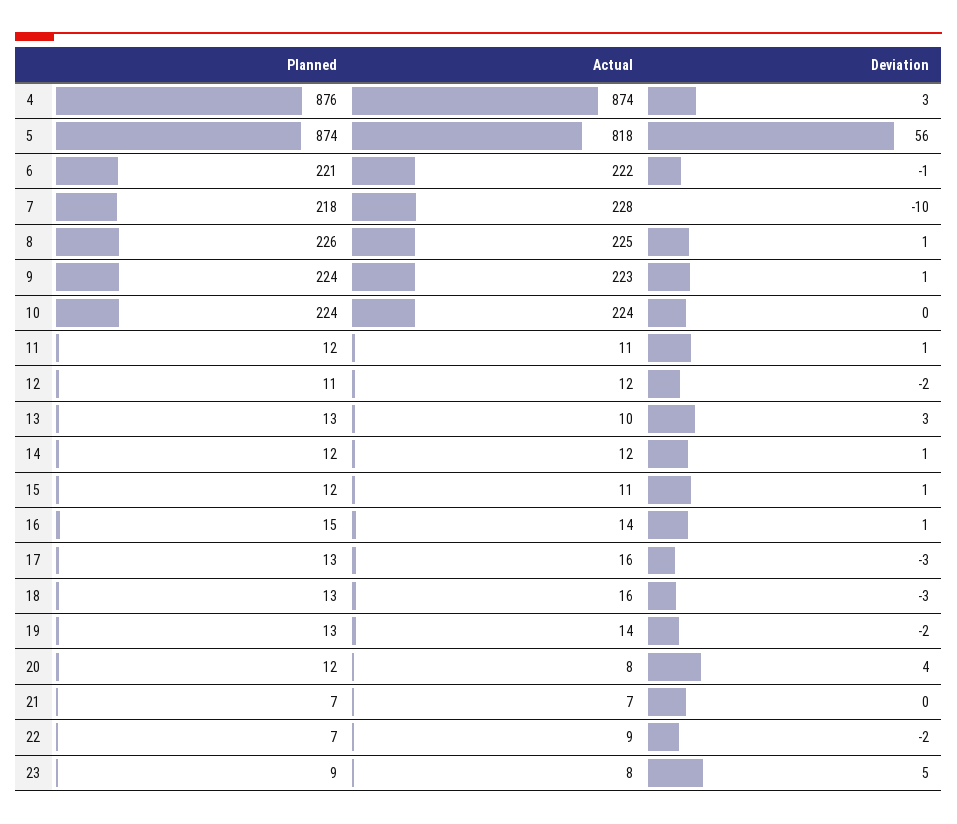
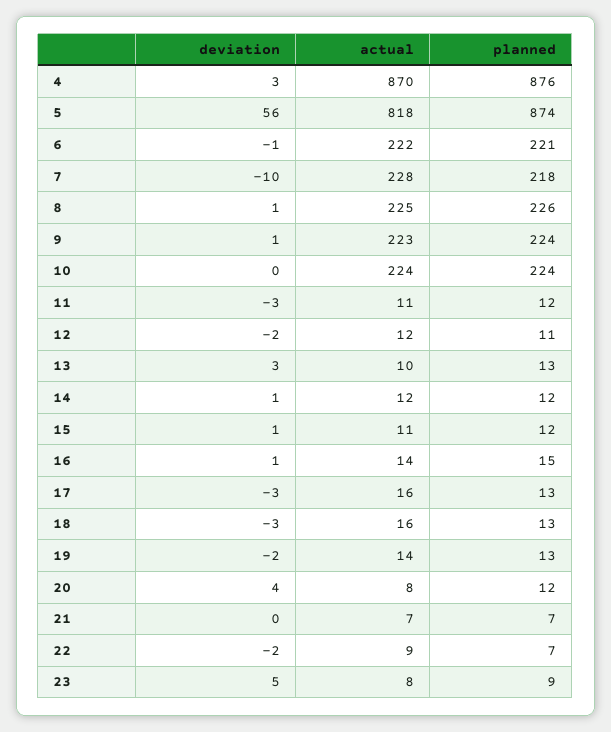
Actual, 4: 874 -> 870
Deviation, 11: 1 -> -3

